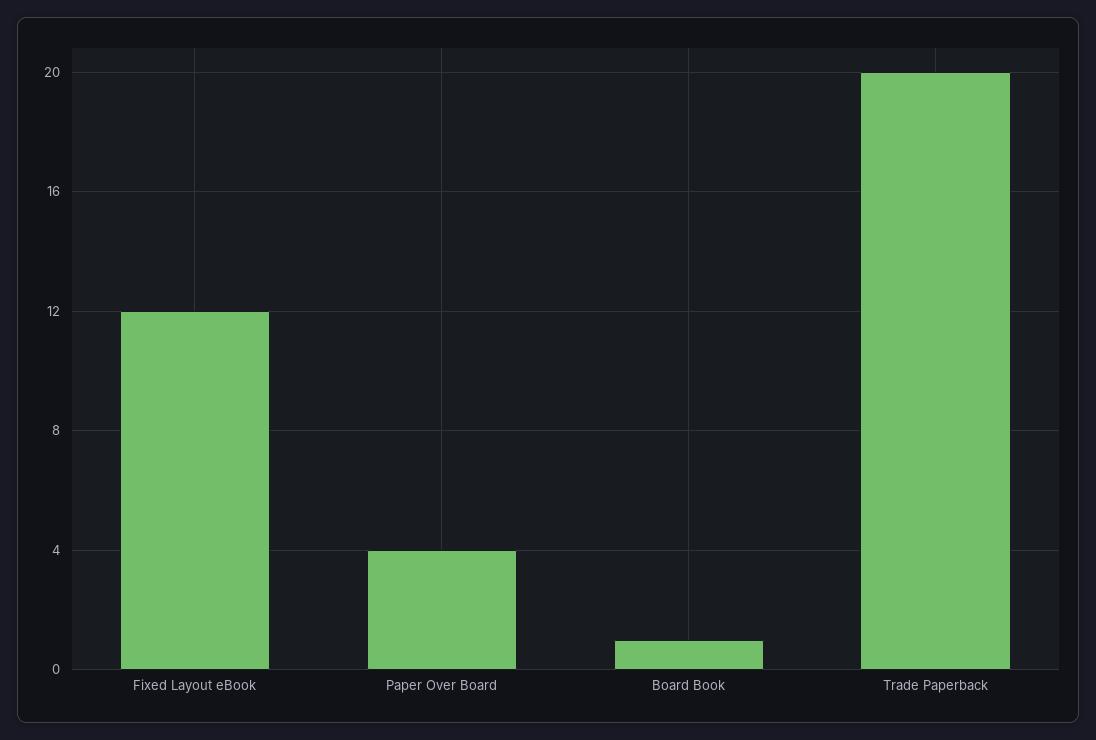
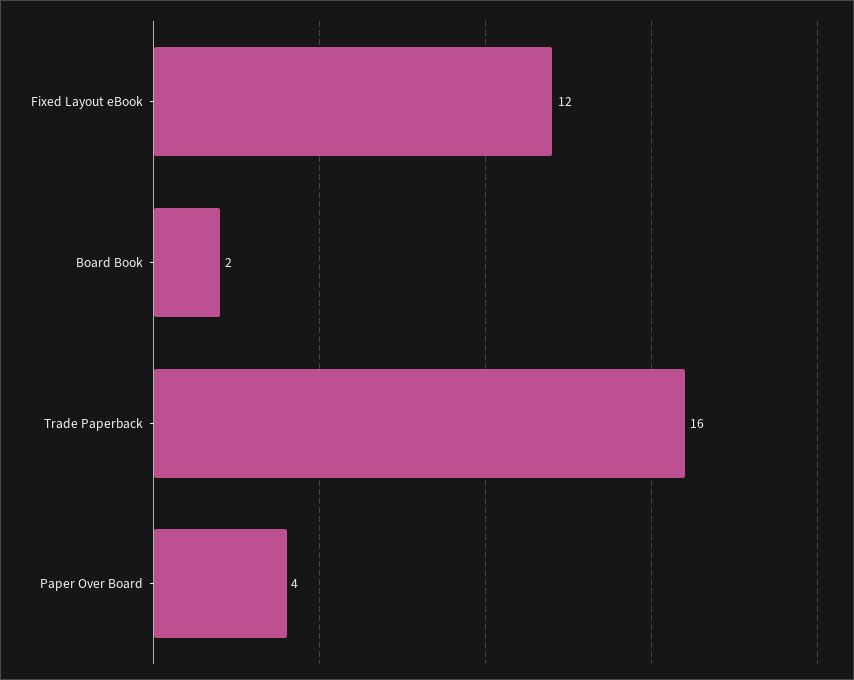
Board Book: 1 -> 2
Trade Paperback: 20 -> 16

